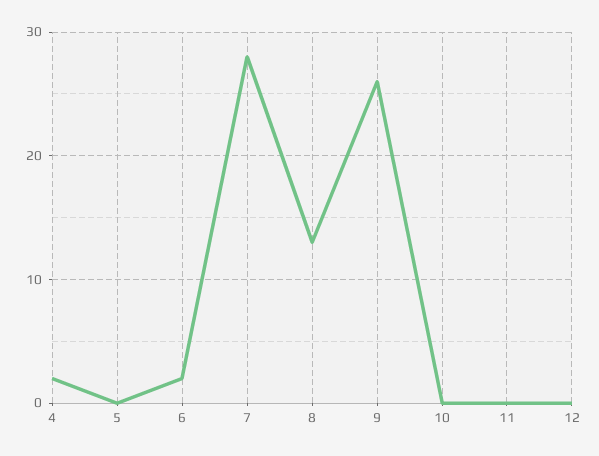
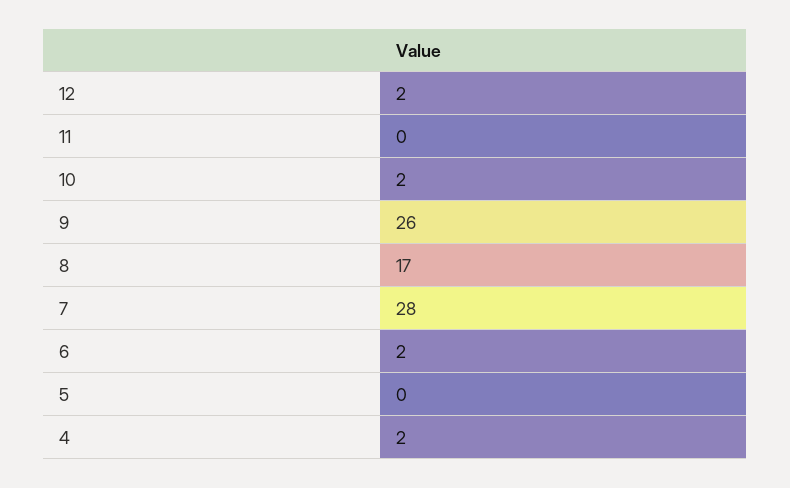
8: 13 -> 17
10: 0 -> 2
12: 0 -> 2

